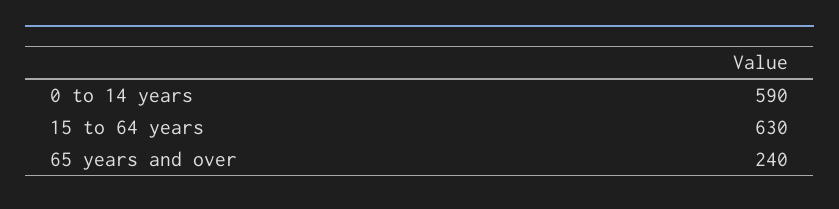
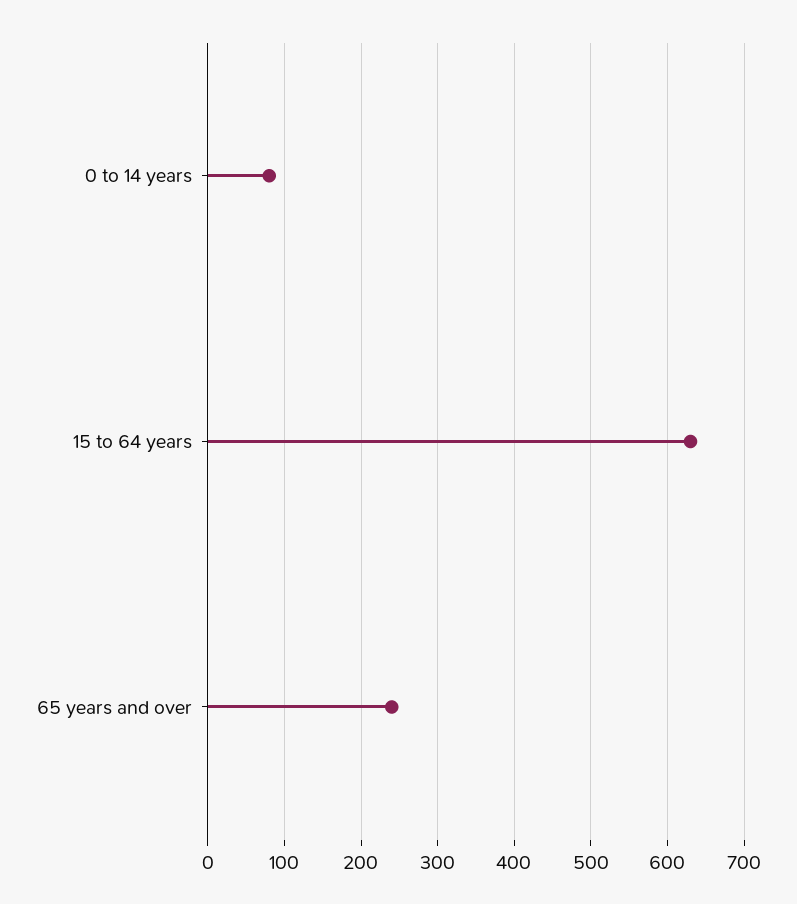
0 to 14 years: 590 -> 80

